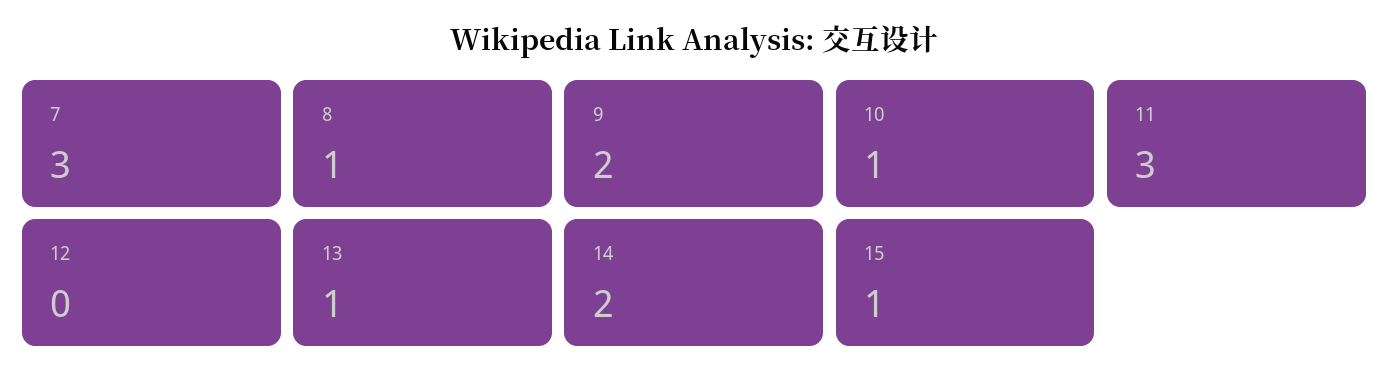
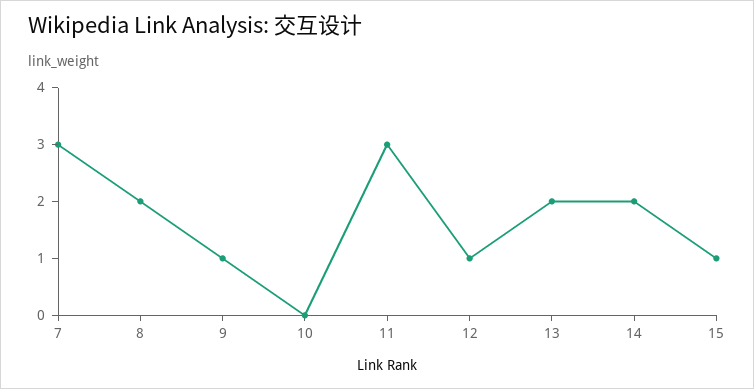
8: 1 -> 2
9: 2 -> 1
10: 1 -> 0
12: 0 -> 1
13: 1 -> 2

